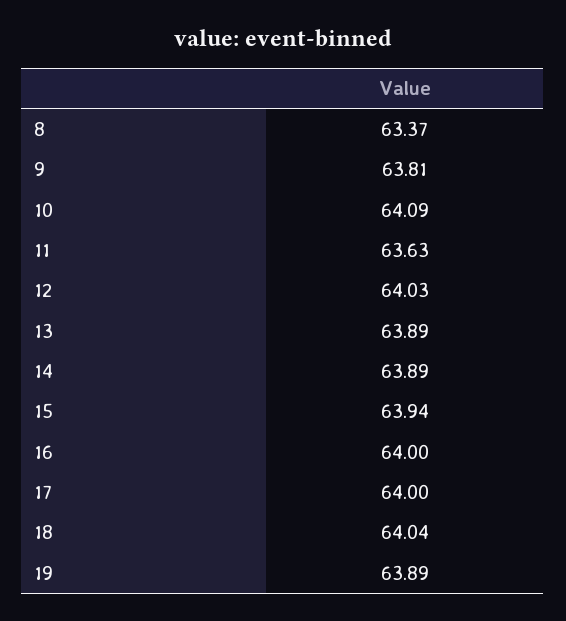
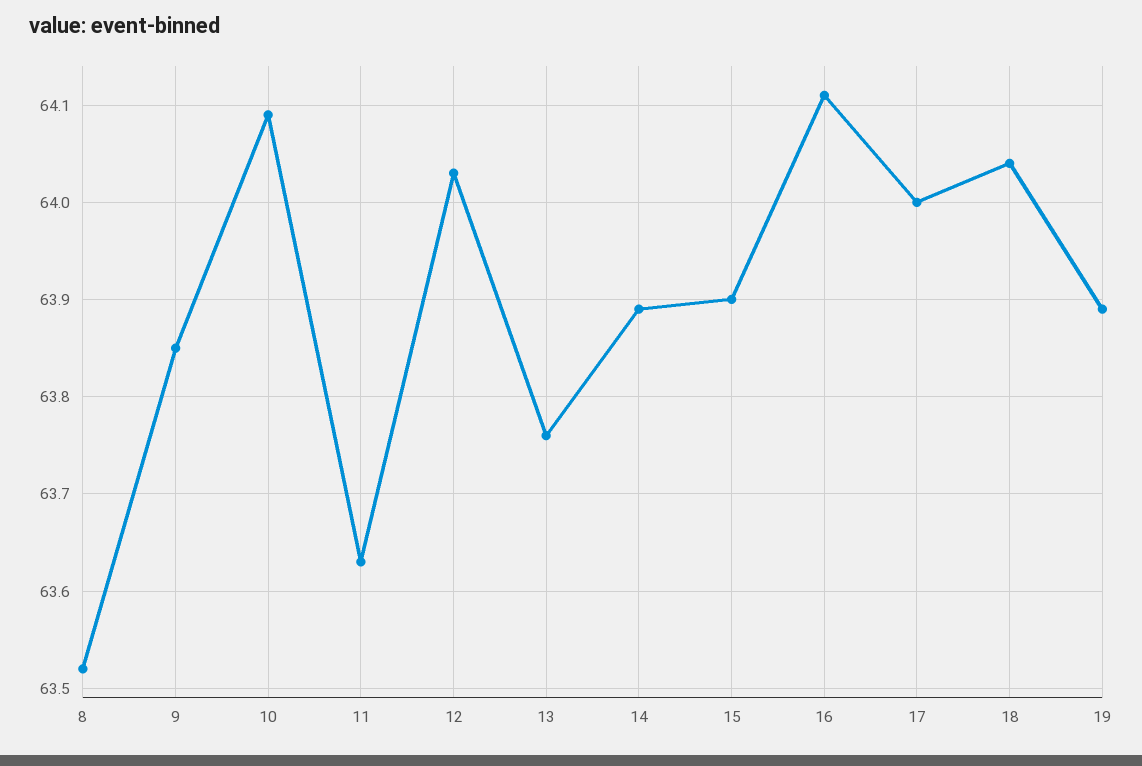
8: 63.37 -> 63.52
9: 63.81 -> 63.85
13: 63.89 -> 63.76
15: 63.94 -> 63.9
16: 64 -> 64.11

